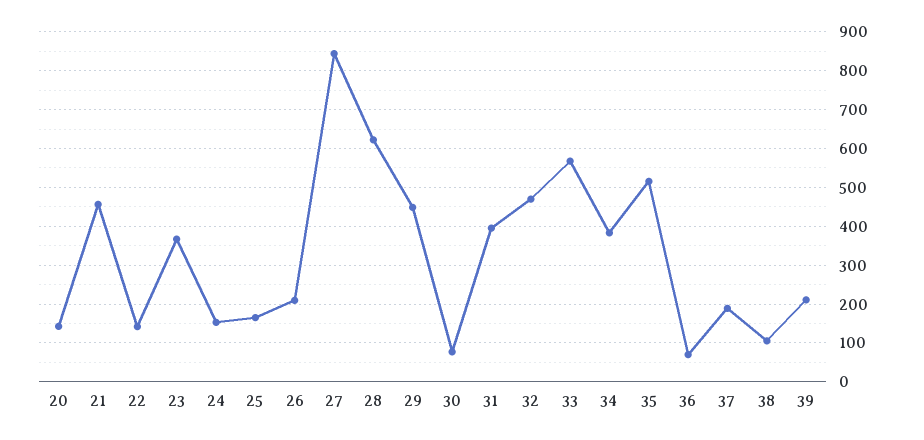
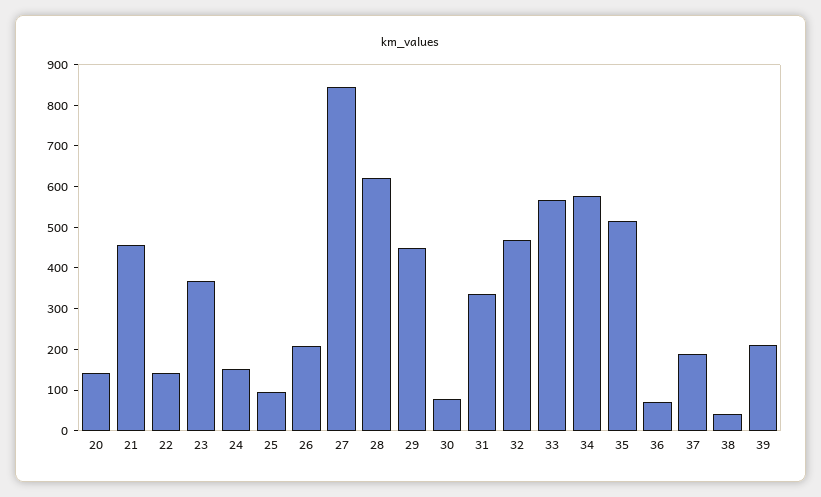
25: 160 -> 100
31: 400 -> 340
34: 380 -> 580
38: 100 -> 40

